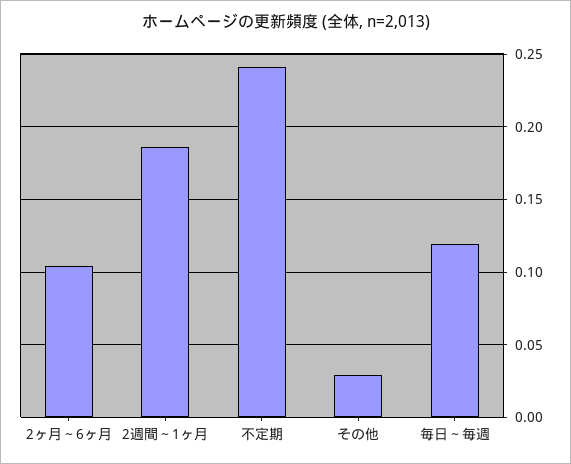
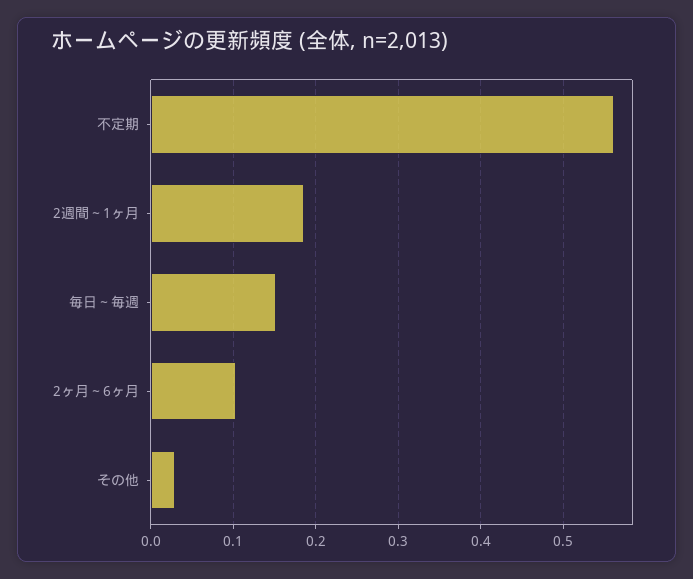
不定期: 0.24 -> 0.56
毎日～毎週: 0.12 -> 0.15

